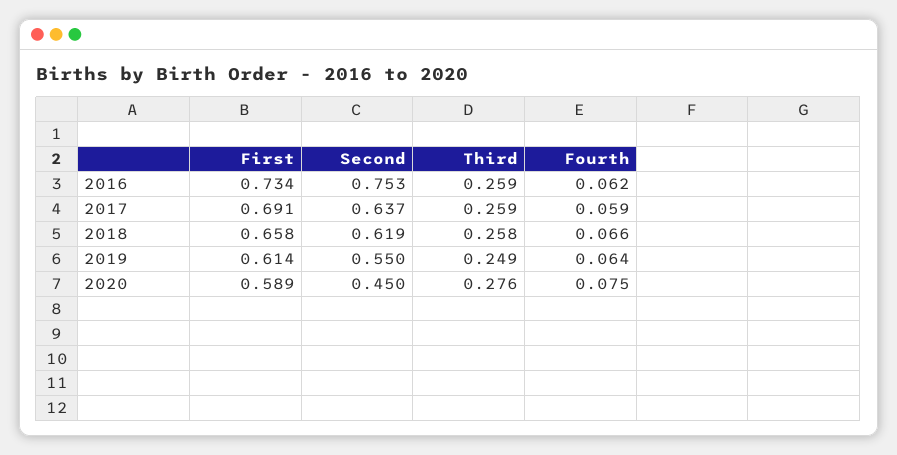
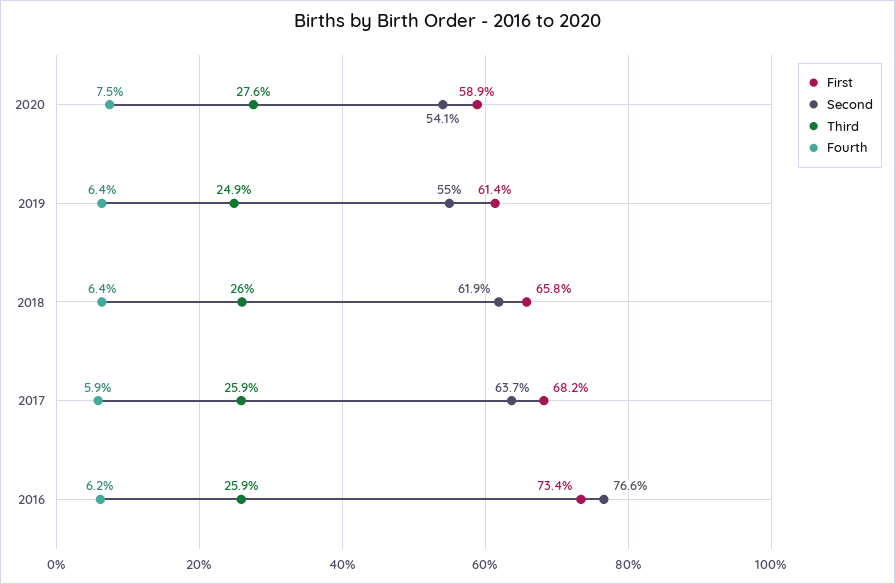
Second, 2016: 0.753 -> 0.766
First, 2017: 0.691 -> 0.682
Third, 2018: 0.258 -> 0.26
Fourth, 2018: 0.066 -> 0.064
Second, 2020: 0.45 -> 0.541

